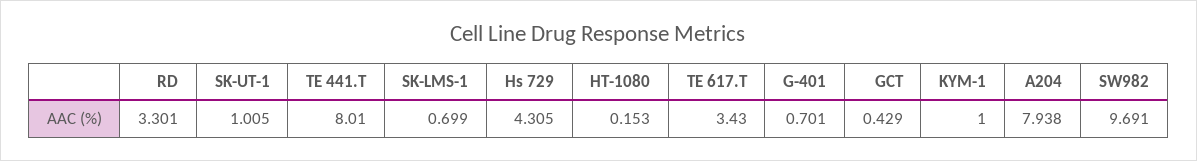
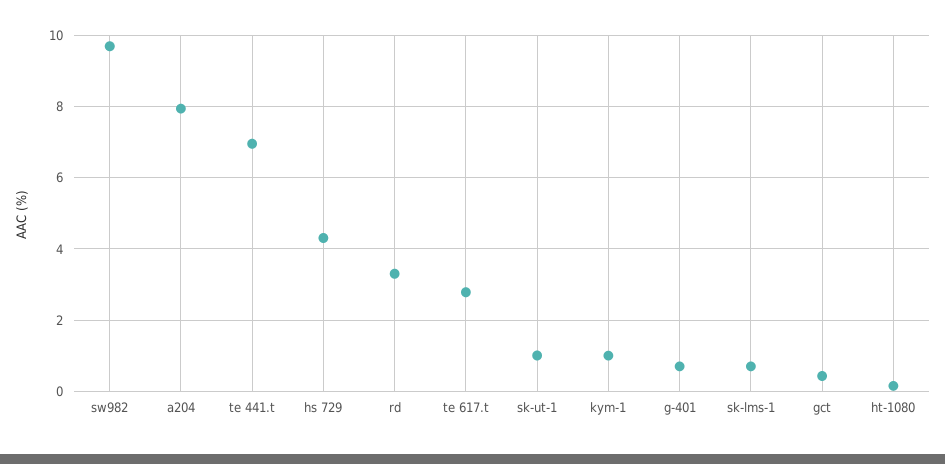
TE 441.T: 8.01 -> 7
TE 617.T: 3.43 -> 2.8

